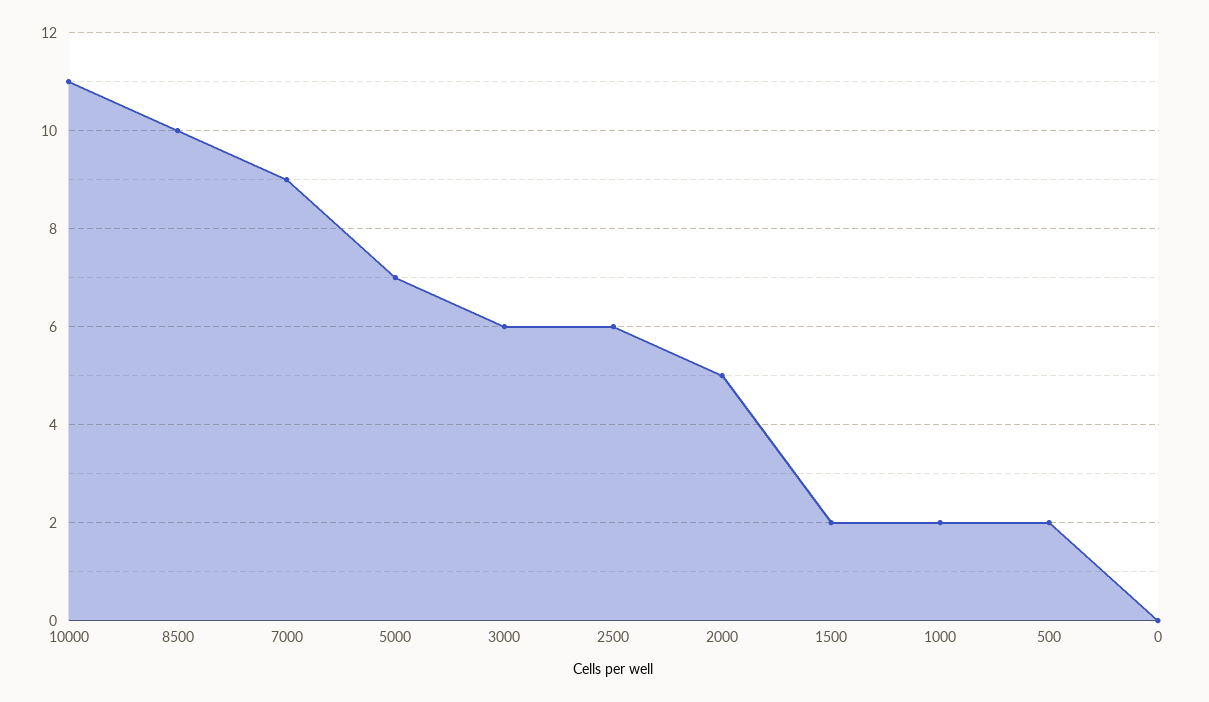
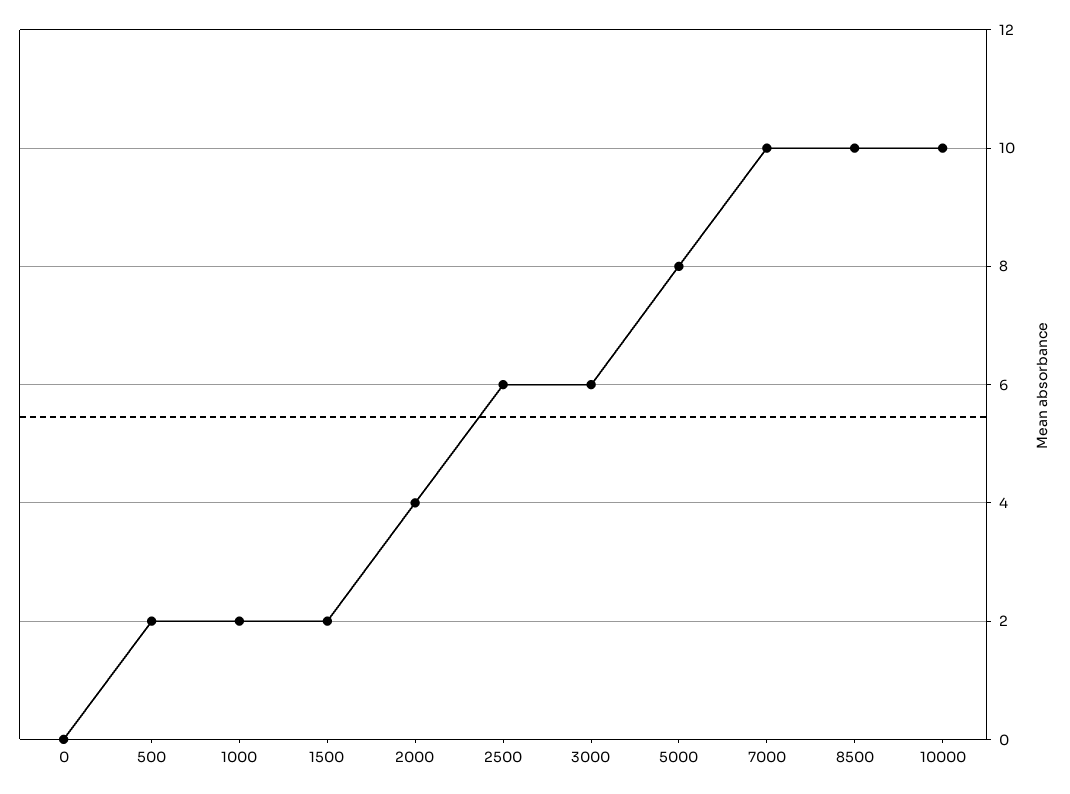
10000: 11 -> 10
7000: 9 -> 10
5000: 7 -> 8
2000: 5 -> 4

